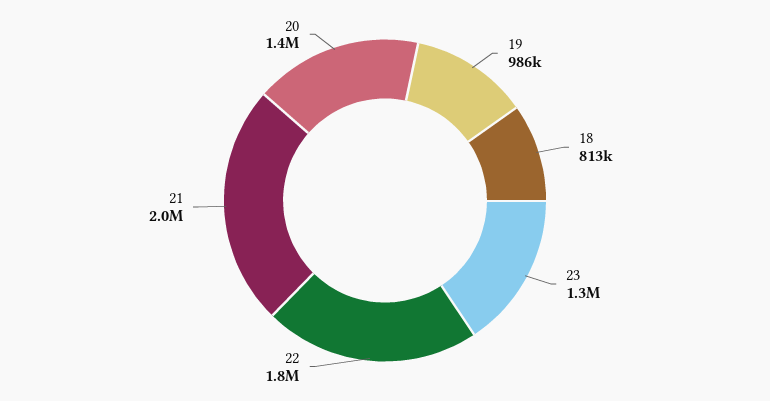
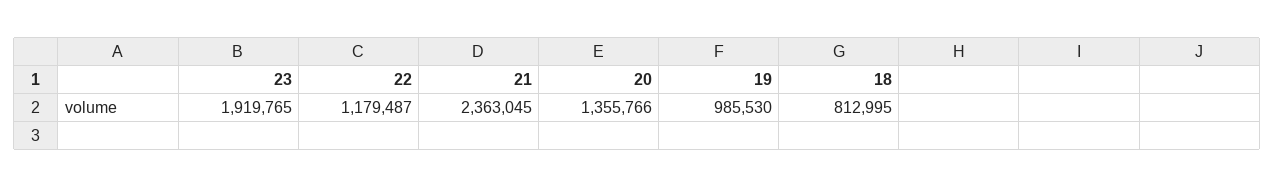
23: 1300000 -> 1919765
22: 1800000 -> 1179487
21: 2000000 -> 2363045

